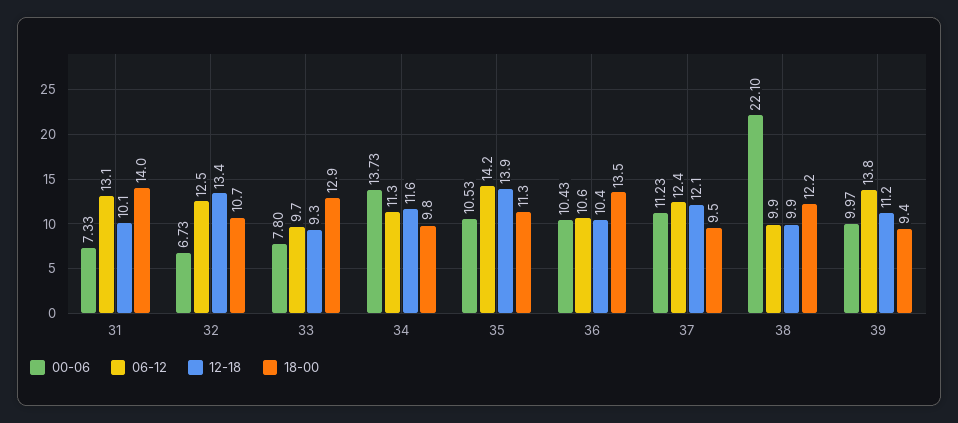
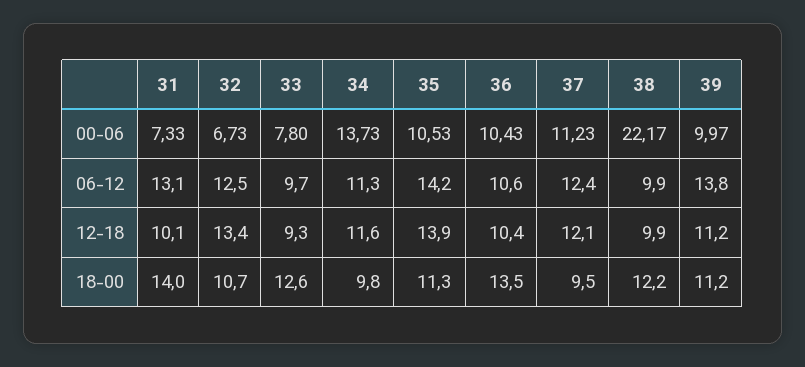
18-00, 33: 12.9 -> 12.6
00-06, 38: 22.1 -> 22.17
18-00, 39: 9.4 -> 11.2

